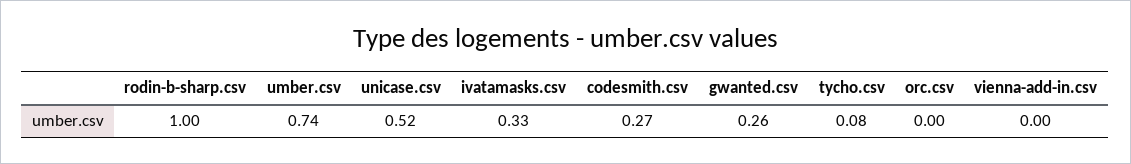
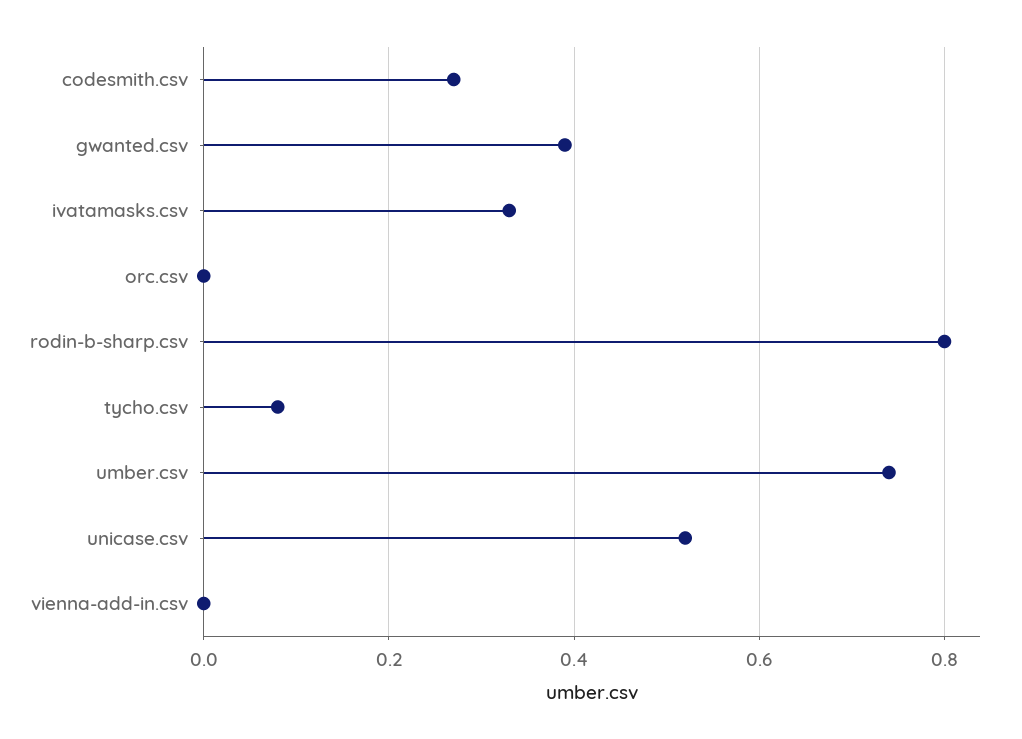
rodin-b-sharp.csv: 1 -> 0.8
gwanted.csv: 0.26 -> 0.4

